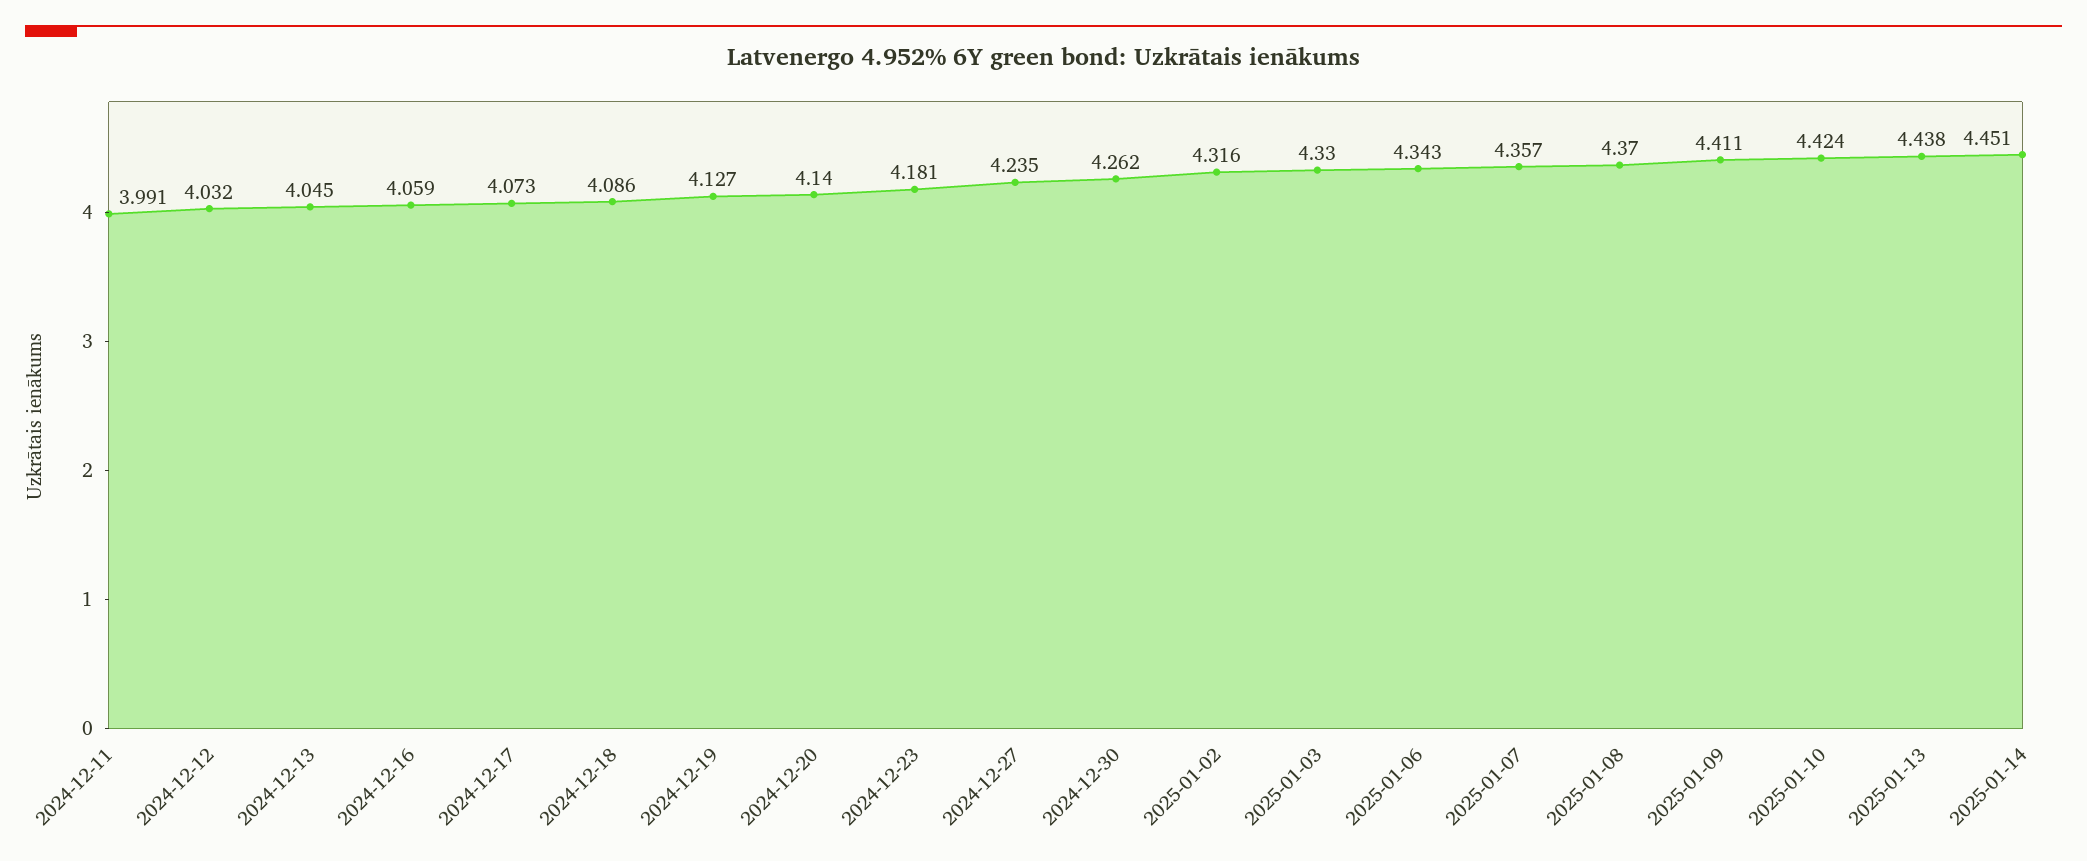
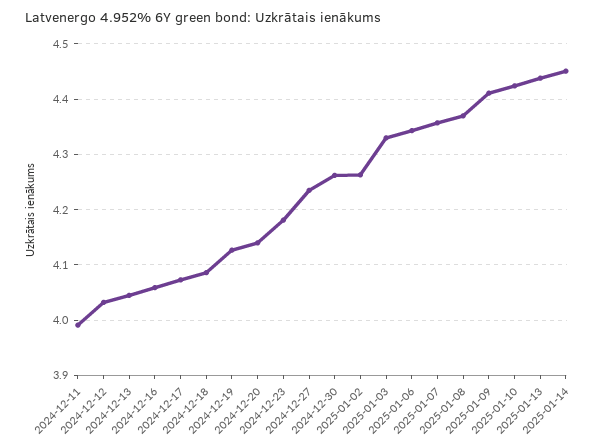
2025-01-02: 4.316 -> 4.26

